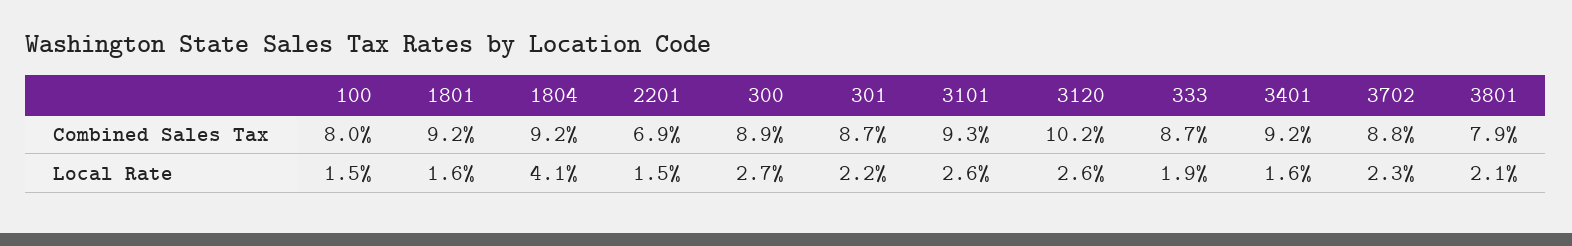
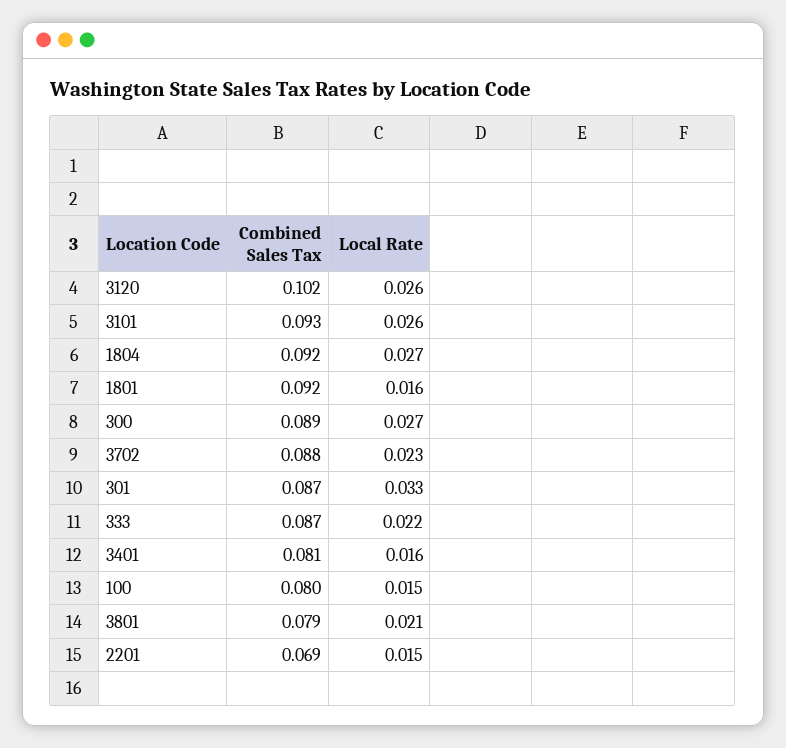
3401, Combined Sales Tax: 0.092 -> 0.081
1804, Local Rate: 0.041 -> 0.027
301, Local Rate: 0.022 -> 0.033
333, Local Rate: 0.019 -> 0.022

